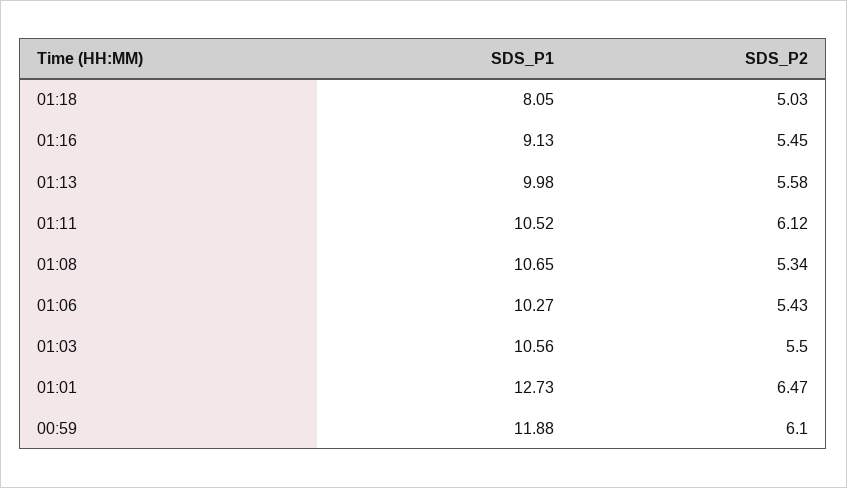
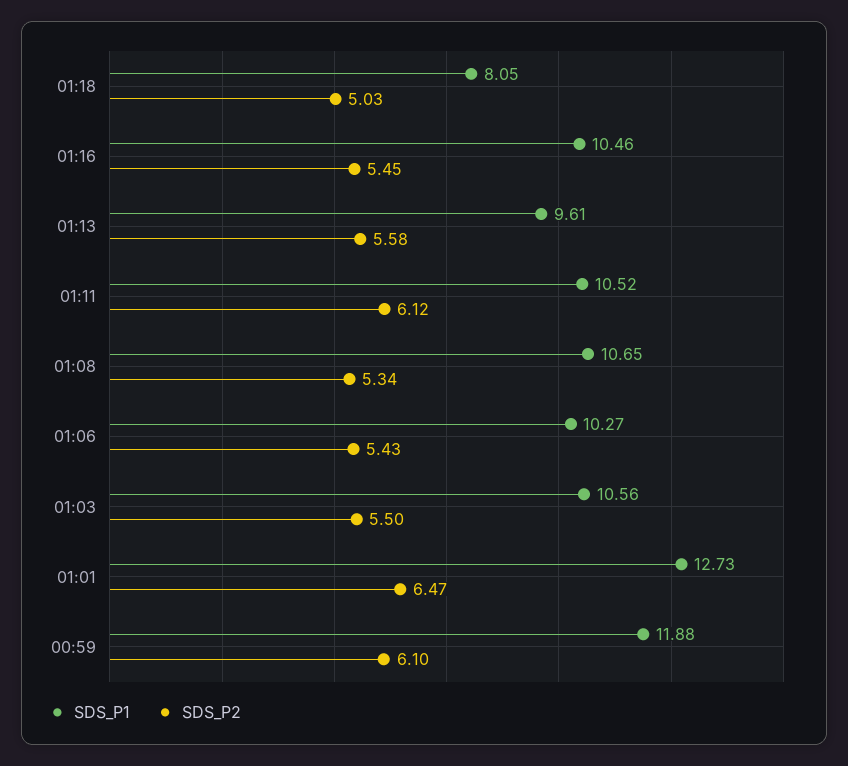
SDS_P1, 01:16: 9.13 -> 10.46
SDS_P1, 01:13: 9.98 -> 9.61

